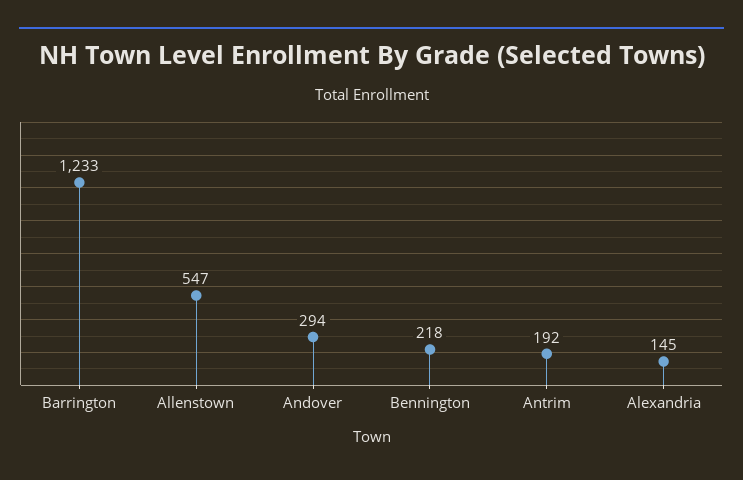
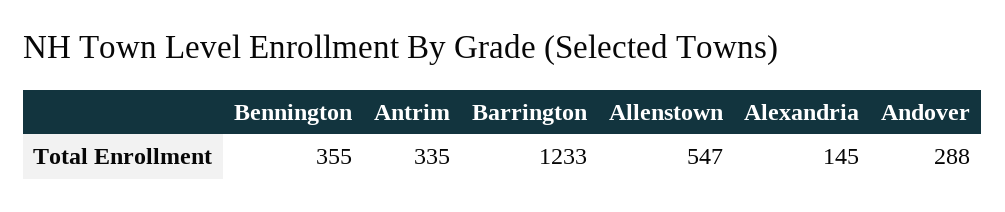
Andover: 294 -> 288
Bennington: 218 -> 355
Antrim: 192 -> 335

